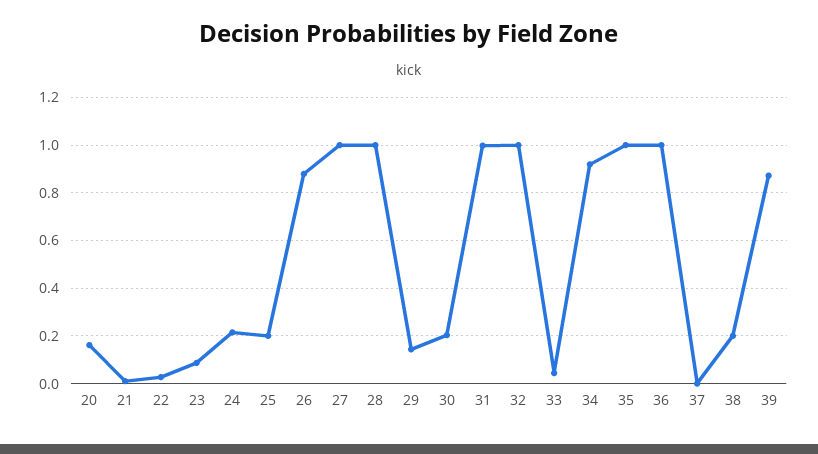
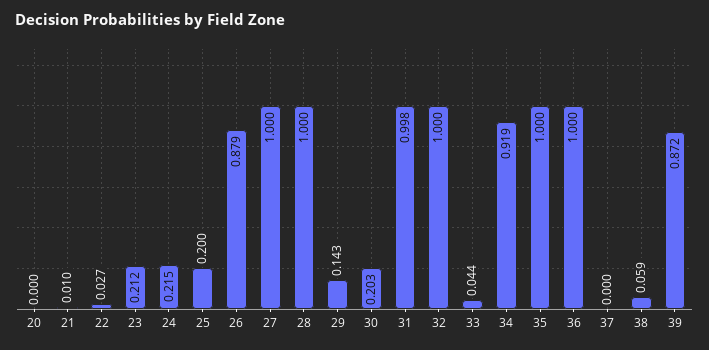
20: 0.15 -> 0
23: 0.1 -> 0.212
38: 0.2 -> 0.059

